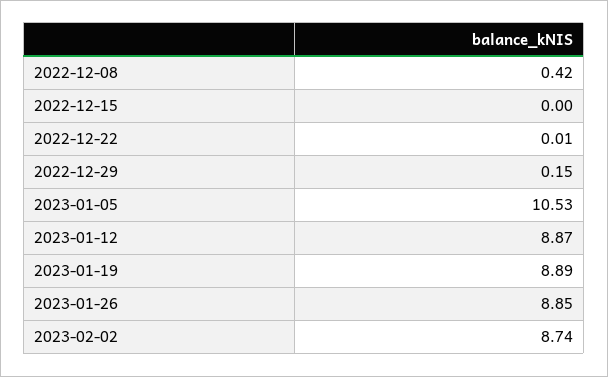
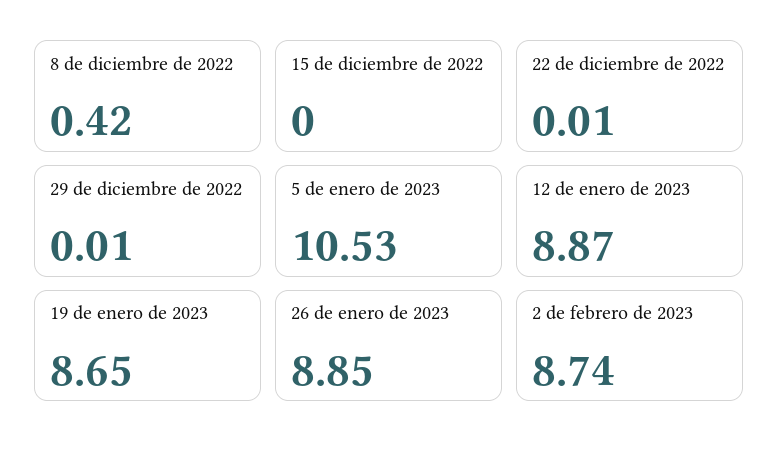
2022-12-29: 0.15 -> 0.01
2023-01-19: 8.89 -> 8.65

